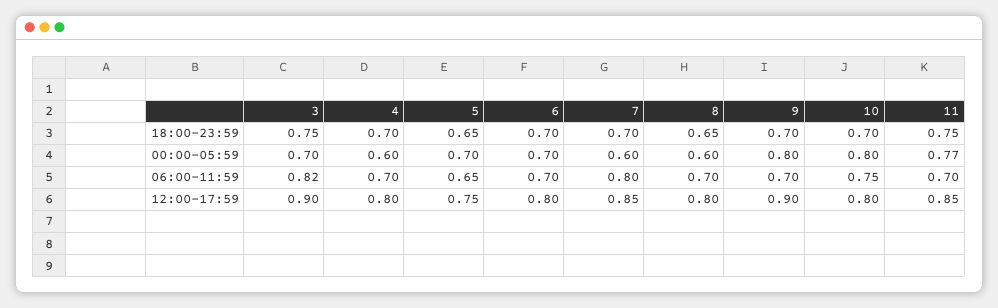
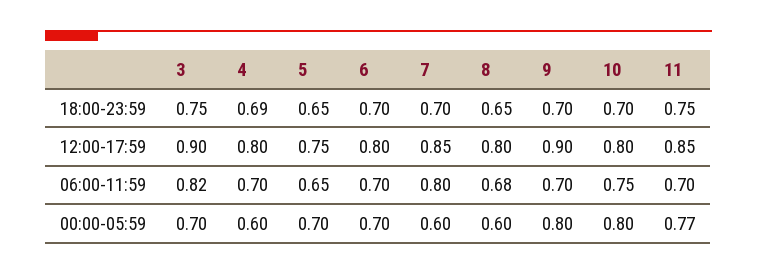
4, 18:00-23:59: 0.7 -> 0.69
8, 06:00-11:59: 0.7 -> 0.68

